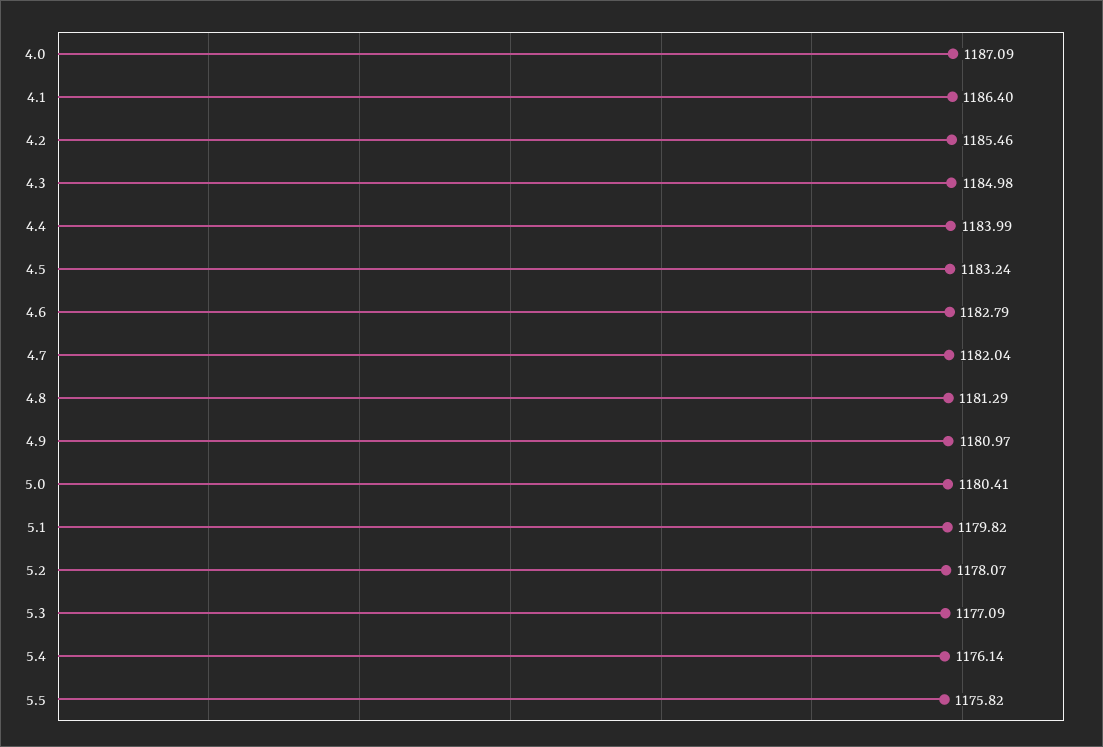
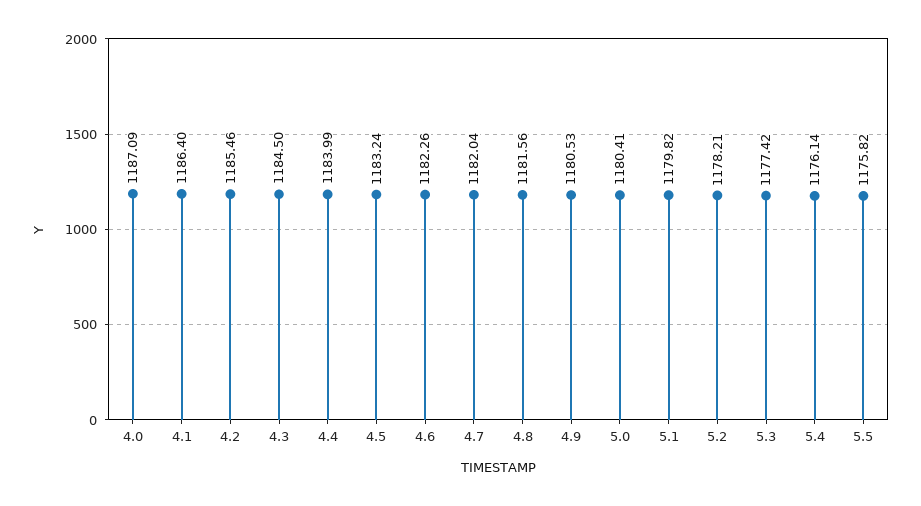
4.3: 1184.98 -> 1184.5
4.6: 1182.79 -> 1182.26
4.8: 1181.29 -> 1181.56
4.9: 1180.97 -> 1180.53
5.2: 1178.07 -> 1178.21
5.3: 1177.09 -> 1177.42

